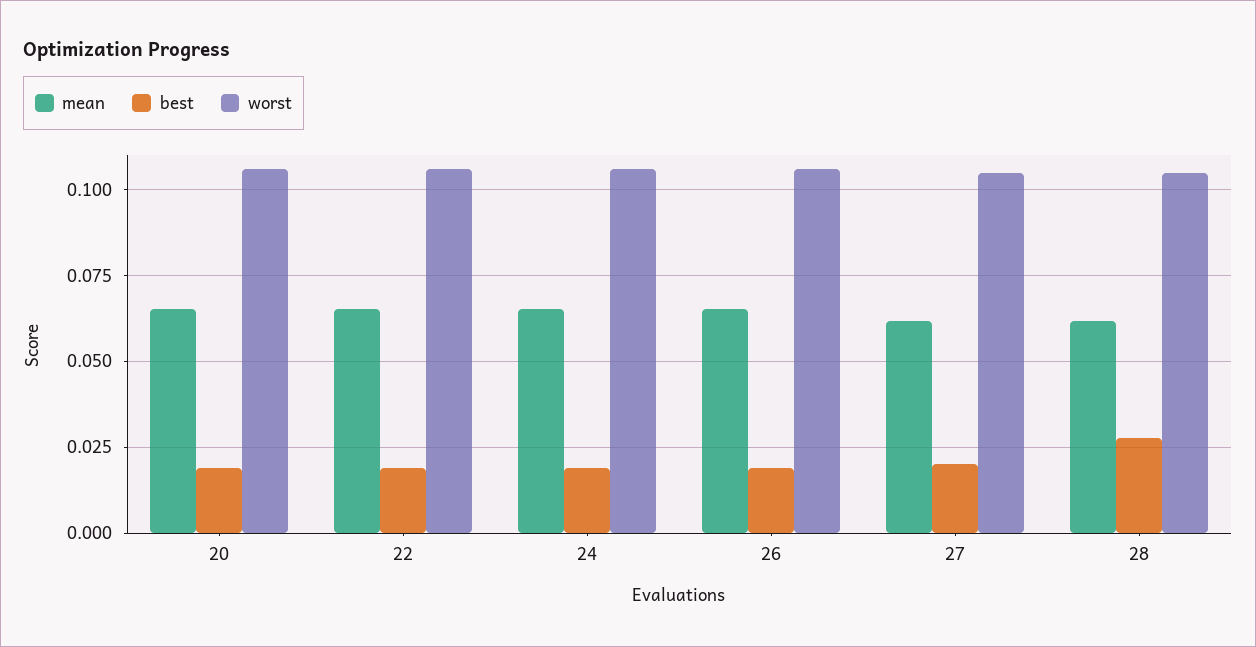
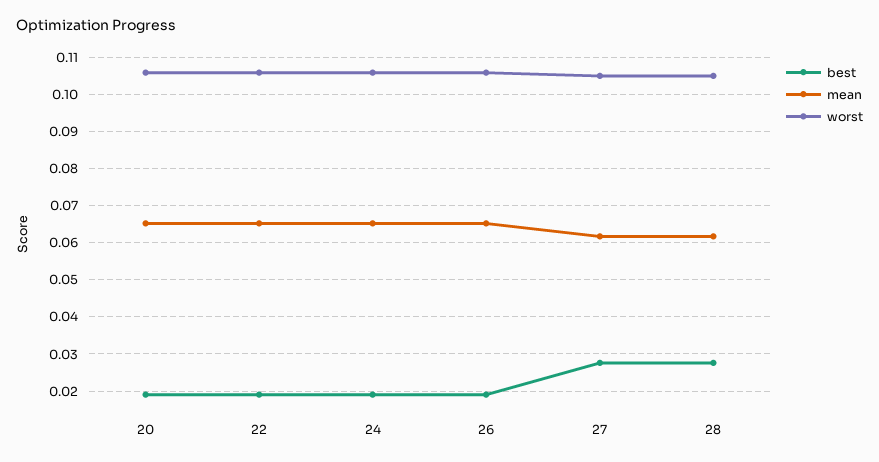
best, 27: 0.02 -> 0.028

